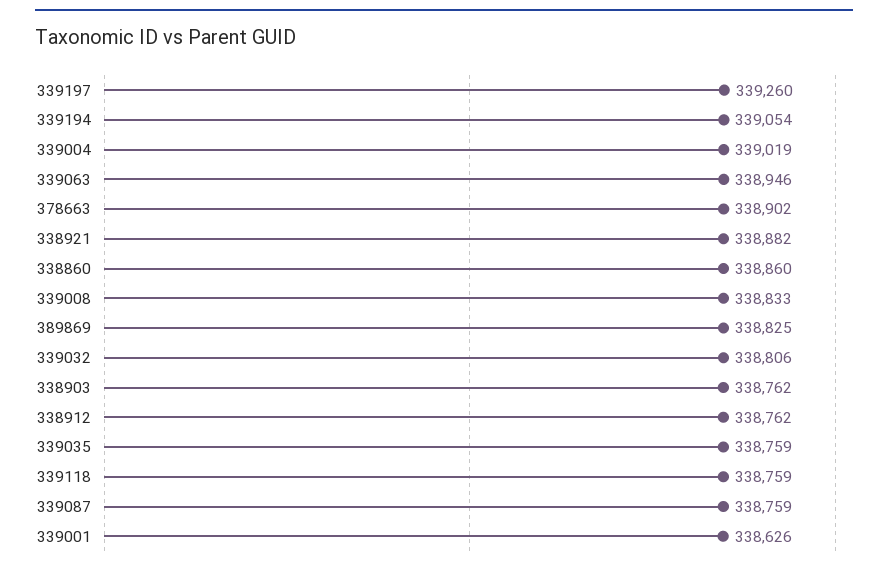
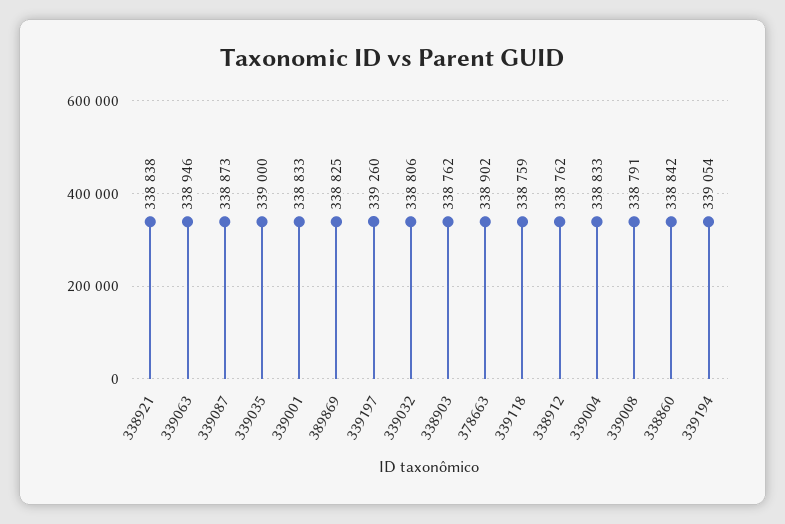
339004: 339019 -> 338833
338921: 338882 -> 338838
338860: 338860 -> 338842
339008: 338833 -> 338791
339035: 338759 -> 339000
339087: 338759 -> 338873
339001: 338626 -> 338833

